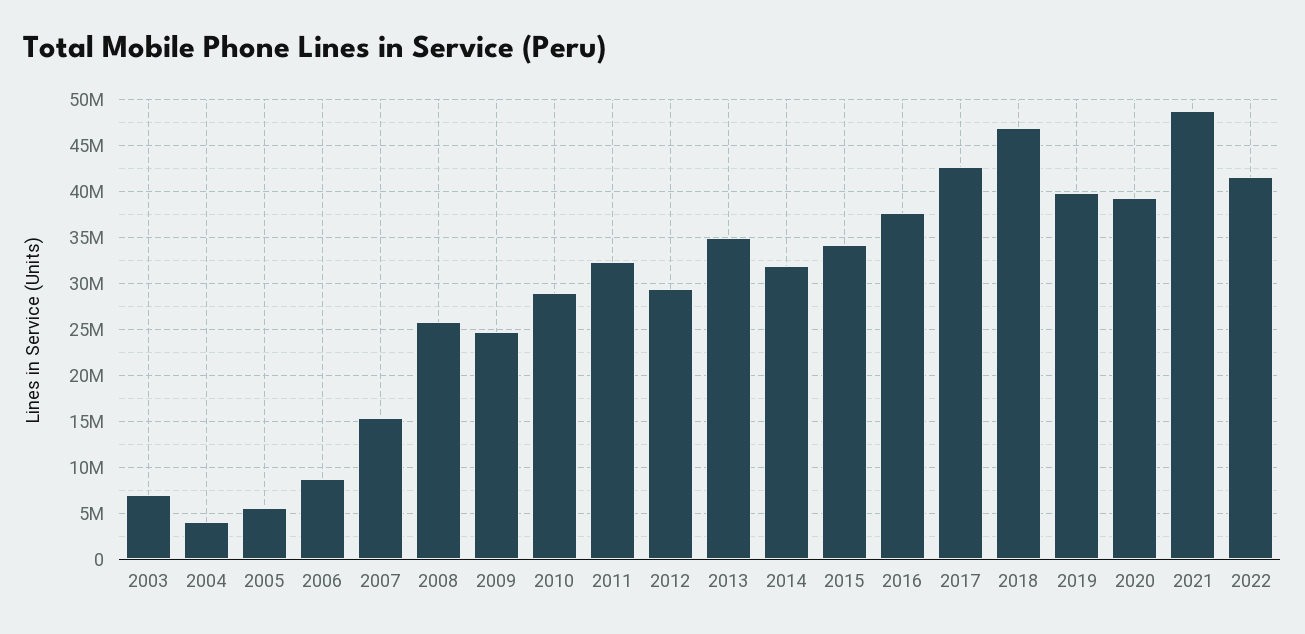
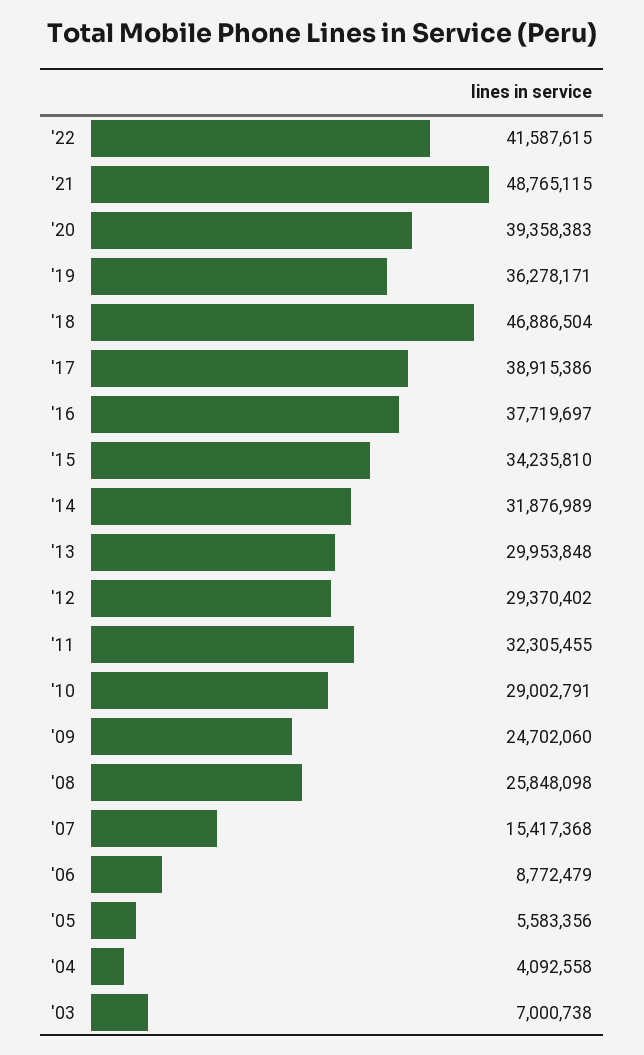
2013: 35000000 -> 29953848
2017: 43000000 -> 38915386
2019: 40000000 -> 36278171

